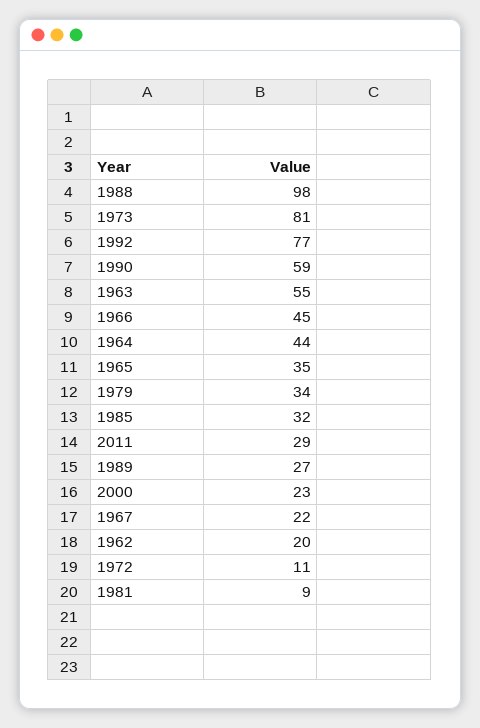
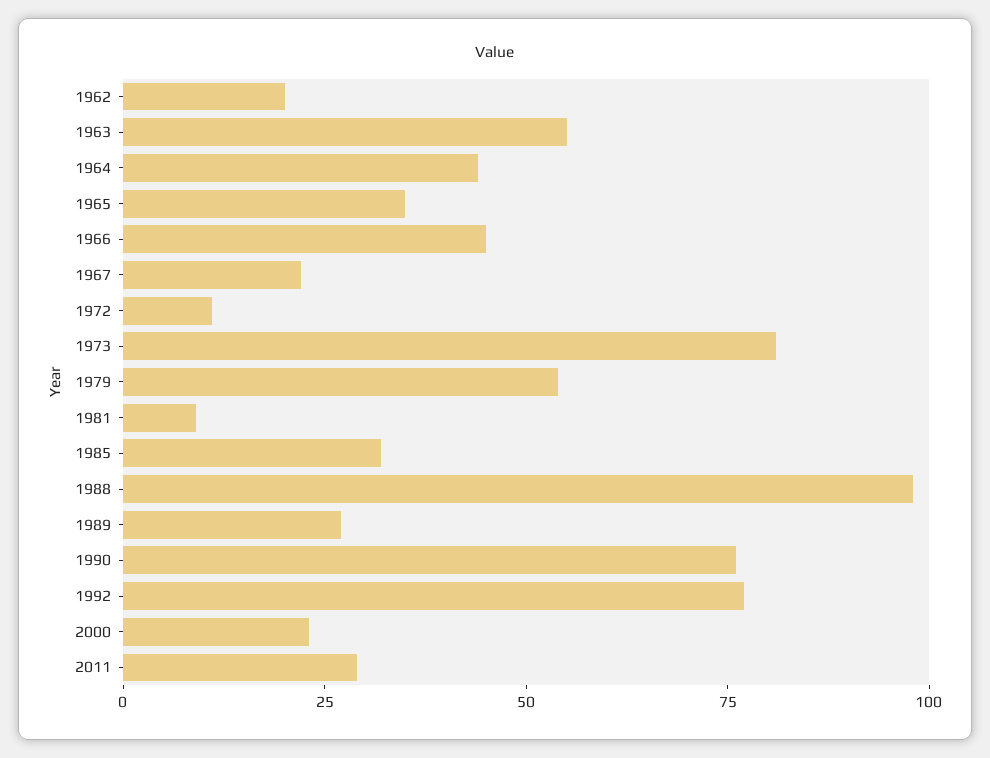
1990: 59 -> 75
1979: 34 -> 55

